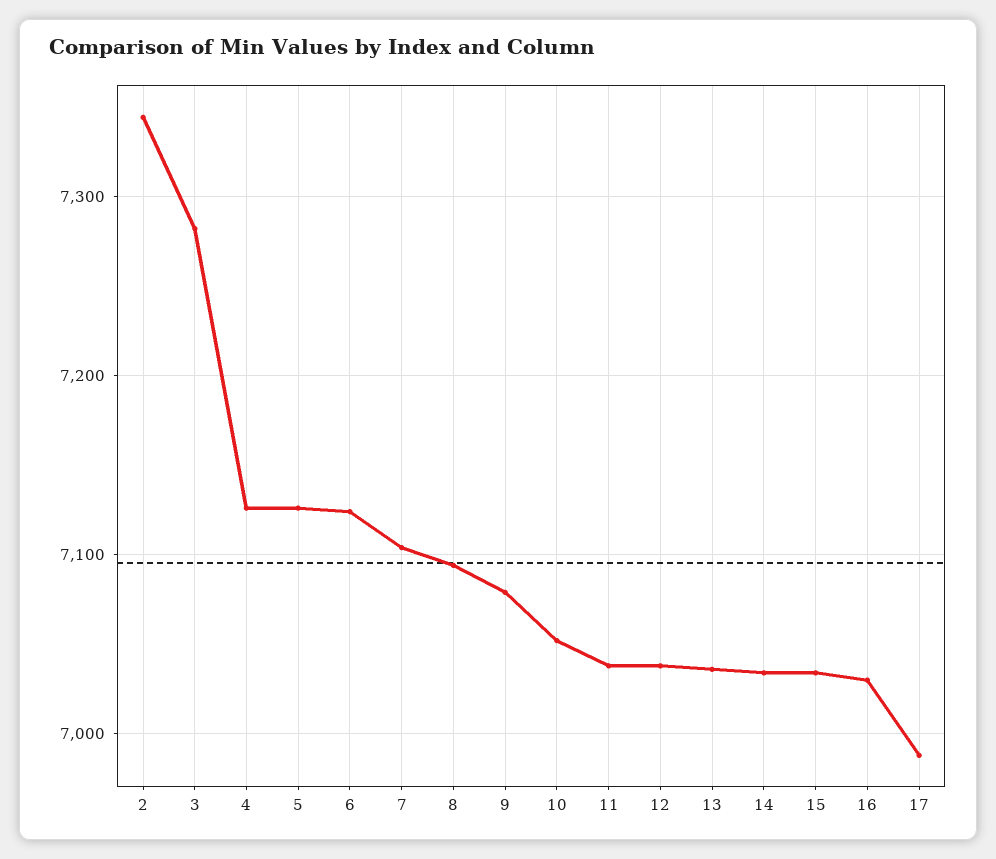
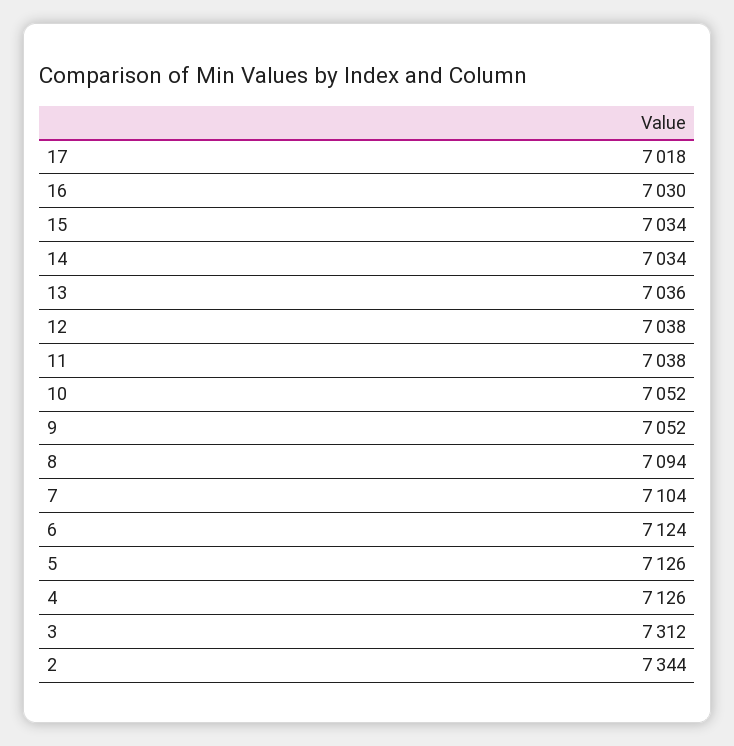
3: 7280 -> 7312
9: 7080 -> 7052
17: 6990 -> 7018

